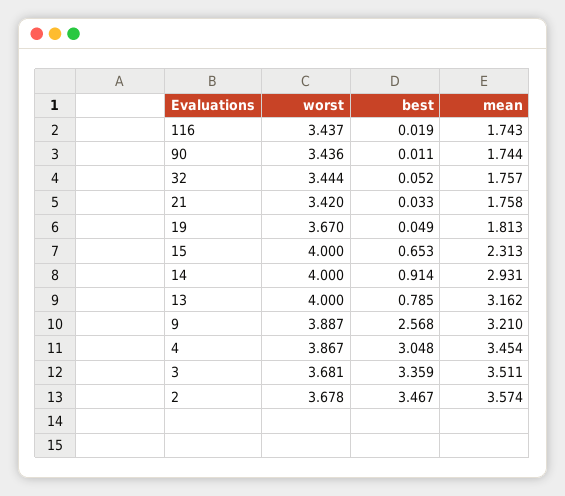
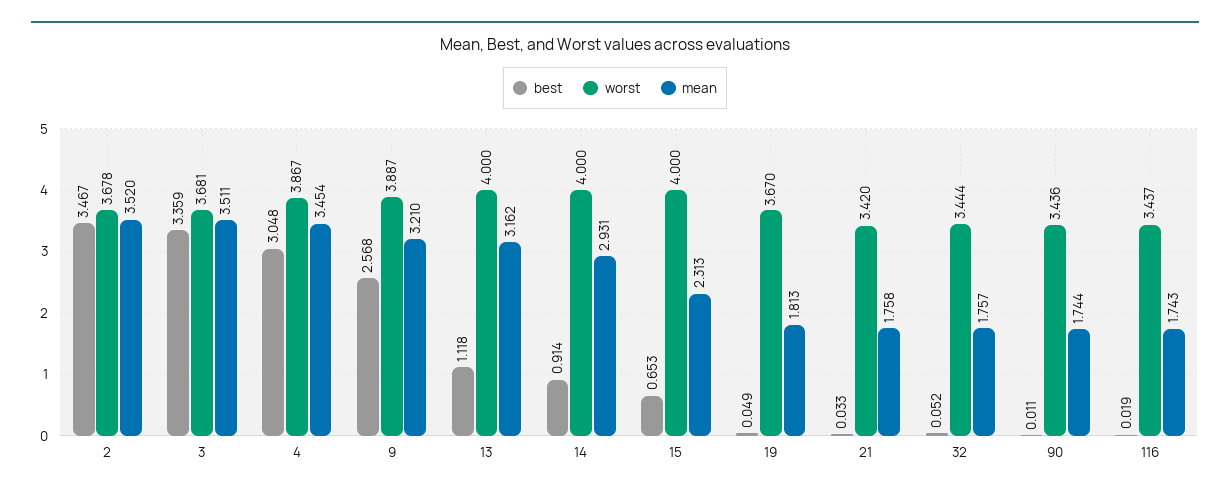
best, 13: 0.785 -> 1.118
mean, 2: 3.574 -> 3.52

